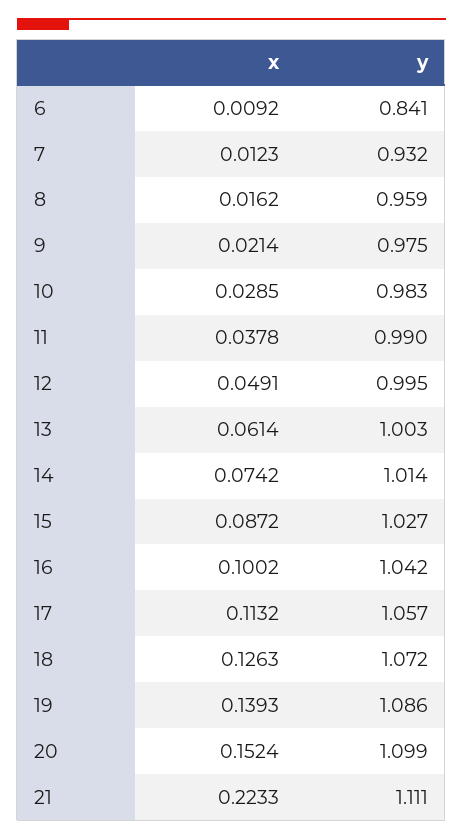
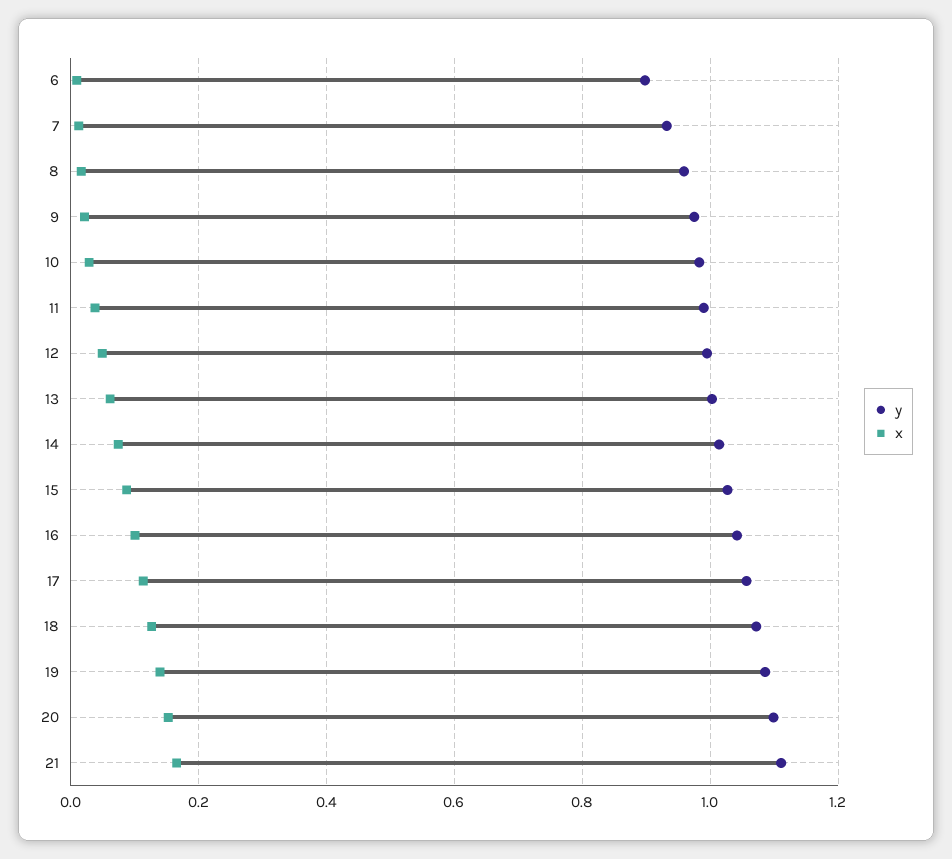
y, 6: 0.841 -> 0.9
x, 21: 0.2233 -> 0.16

